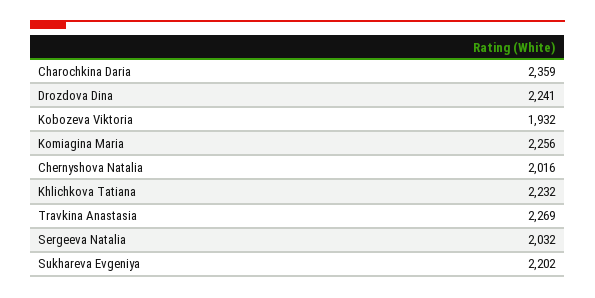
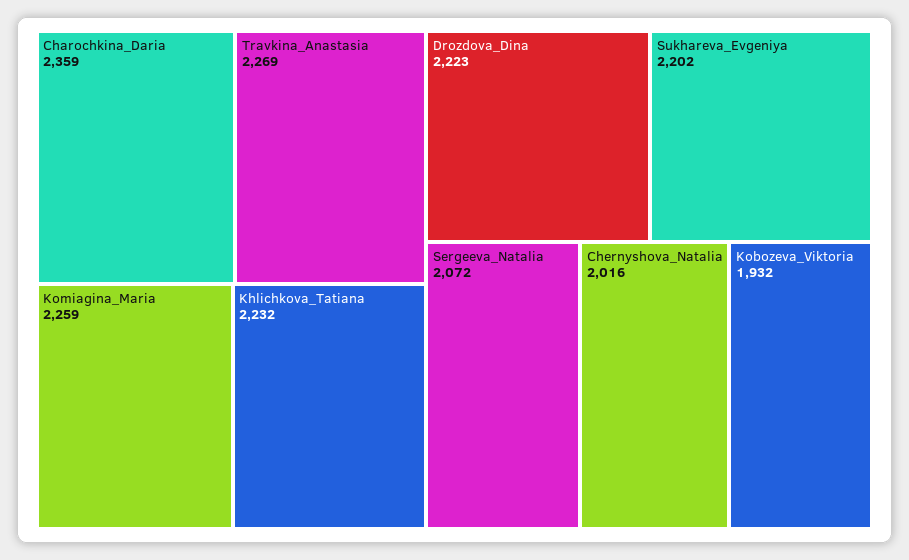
Drozdova Dina: 2241 -> 2223
Komiagina Maria: 2256 -> 2259
Sergeeva Natalia: 2032 -> 2072

